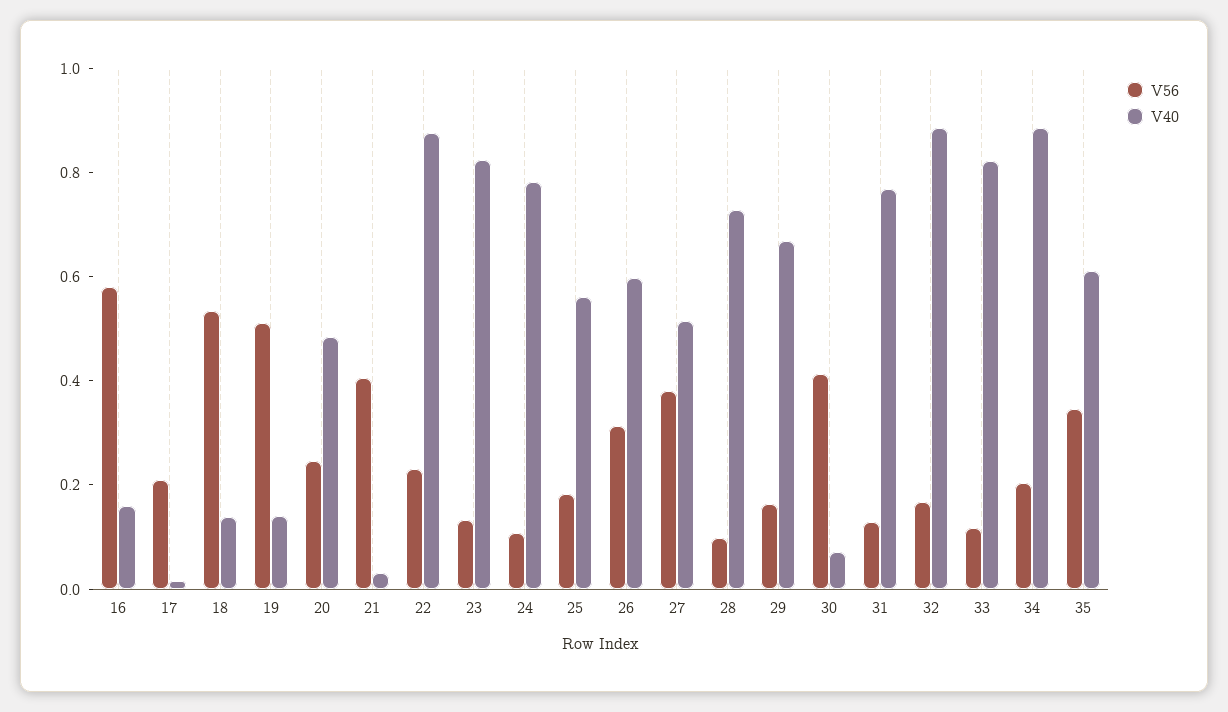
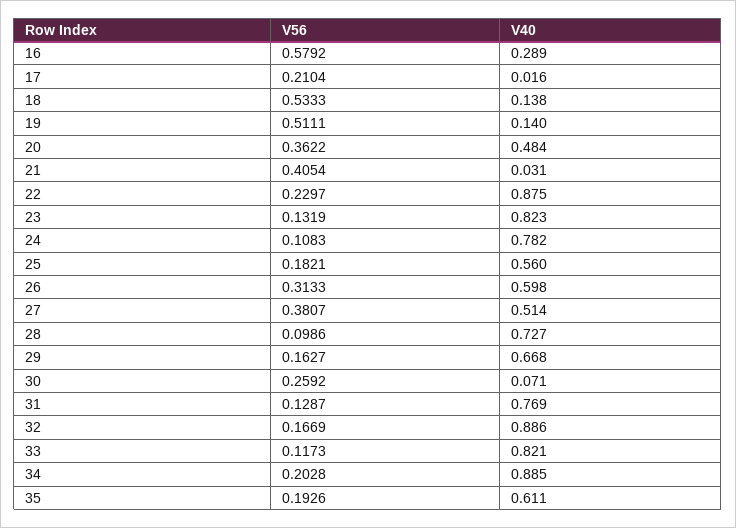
V40, 16: 0.15 -> 0.289
V56, 20: 0.25 -> 0.3622
V56, 30: 0.4 -> 0.2592
V56, 35: 0.35 -> 0.1926

